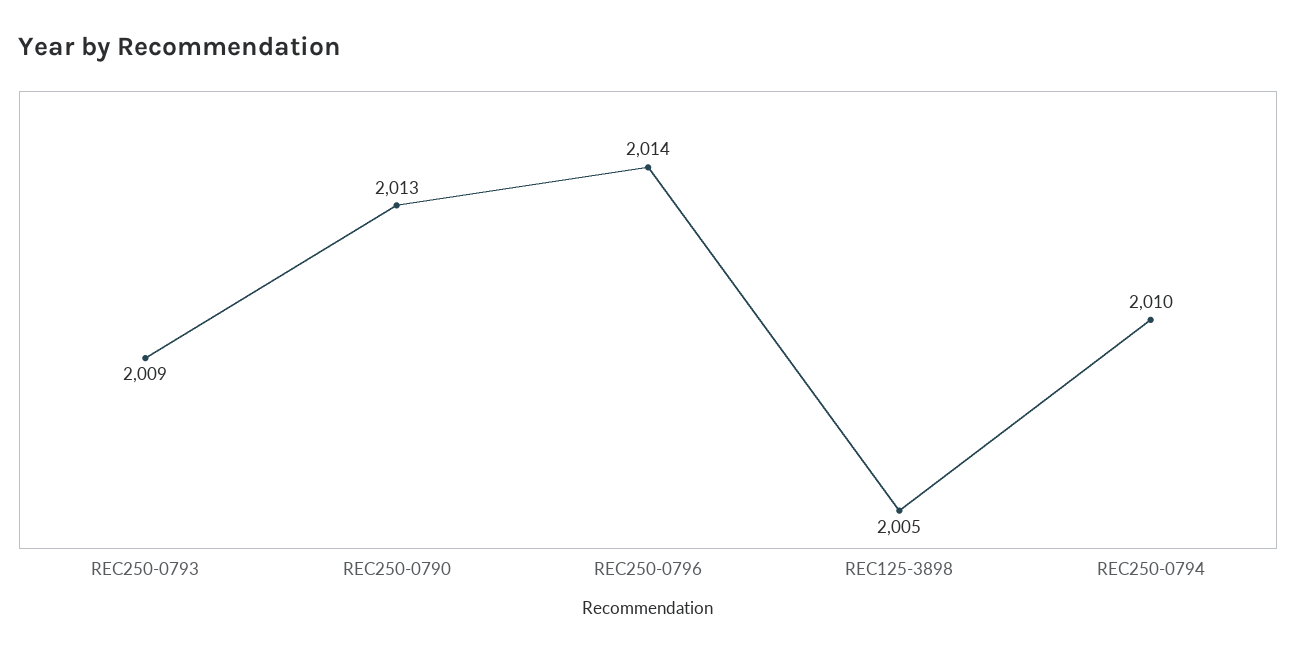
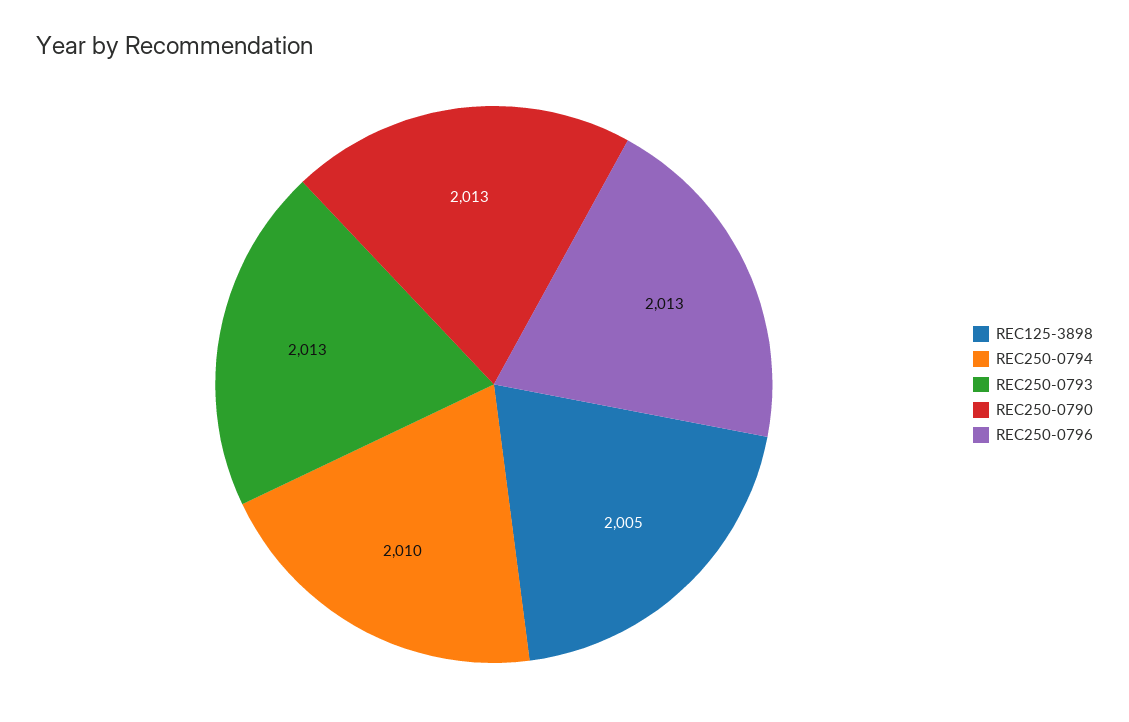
REC250-0793: 2009 -> 2013
REC250-0796: 2014 -> 2013

